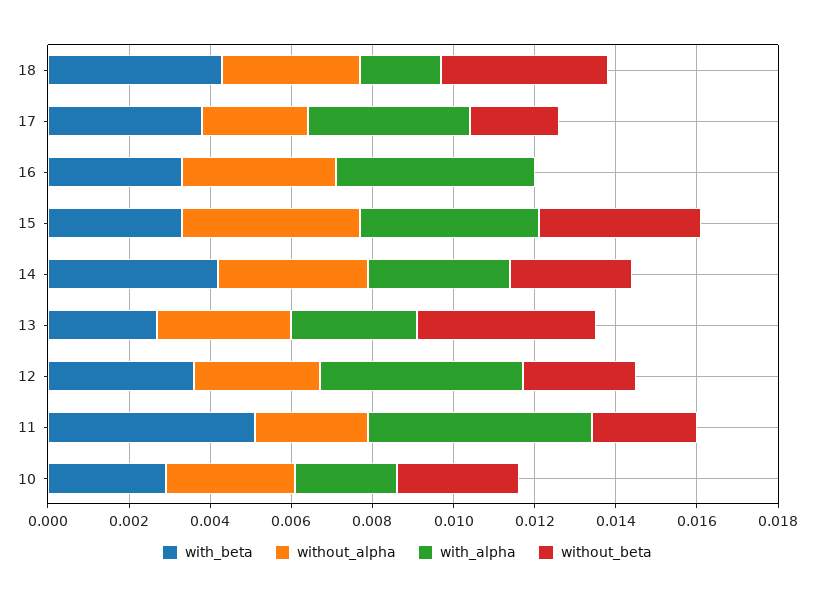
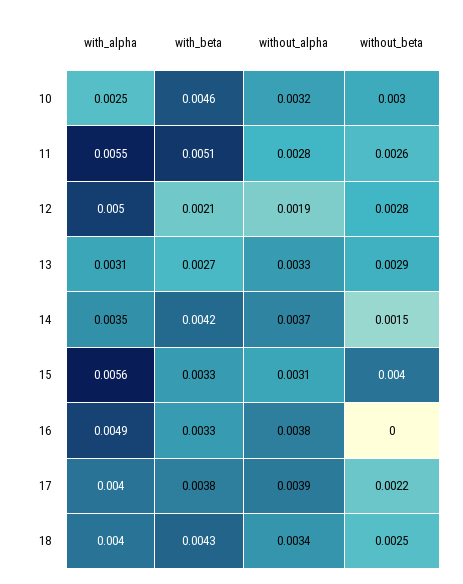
with_alpha, 18: 0.002 -> 0.004
without_beta, 18: 0.004 -> 0.0025
without_alpha, 17: 0.0025 -> 0.0039
without_alpha, 15: 0.0045 -> 0.0031
with_alpha, 15: 0.0045 -> 0.0056
without_beta, 14: 0.003 -> 0.0015
without_beta, 13: 0.0045 -> 0.0029
with_beta, 12: 0.0035 -> 0.0021
without_alpha, 12: 0.003 -> 0.0019
with_beta, 10: 0.003 -> 0.0046

